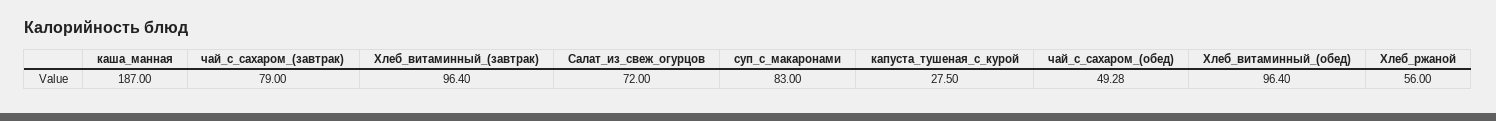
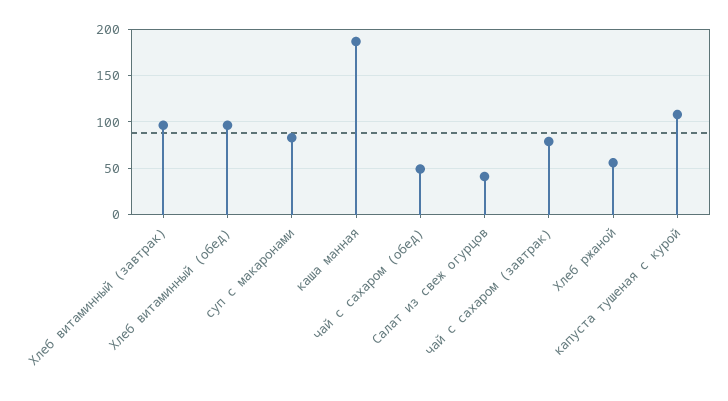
Салат_из_свеж_огурцов: 72 -> 40
капуста_тушеная_с_курой: 27.5 -> 110

